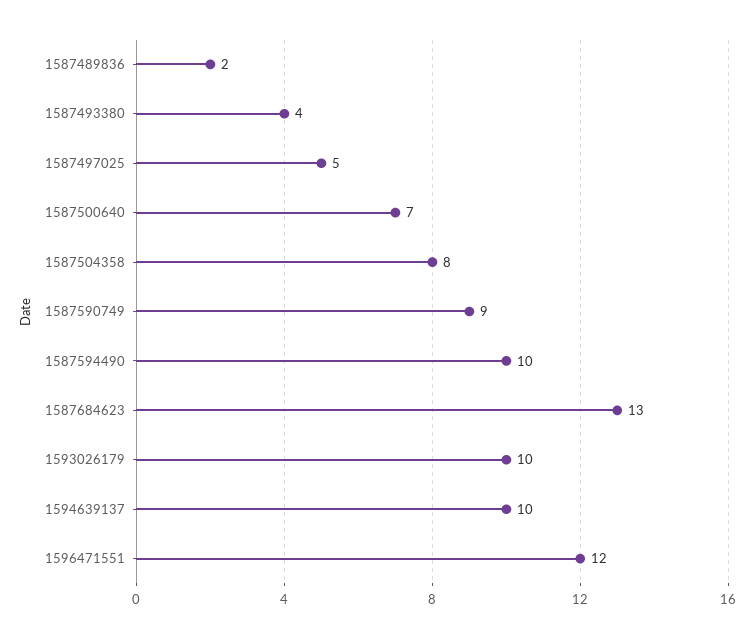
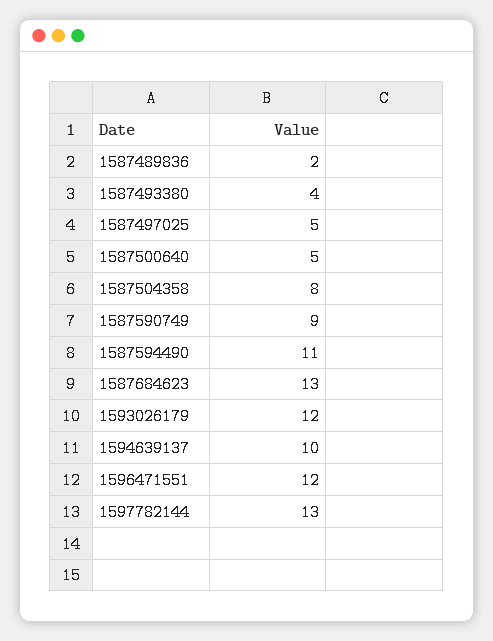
1587500640: 7 -> 5
1587594490: 10 -> 11
1593026179: 10 -> 12
1597782144: none -> 13

